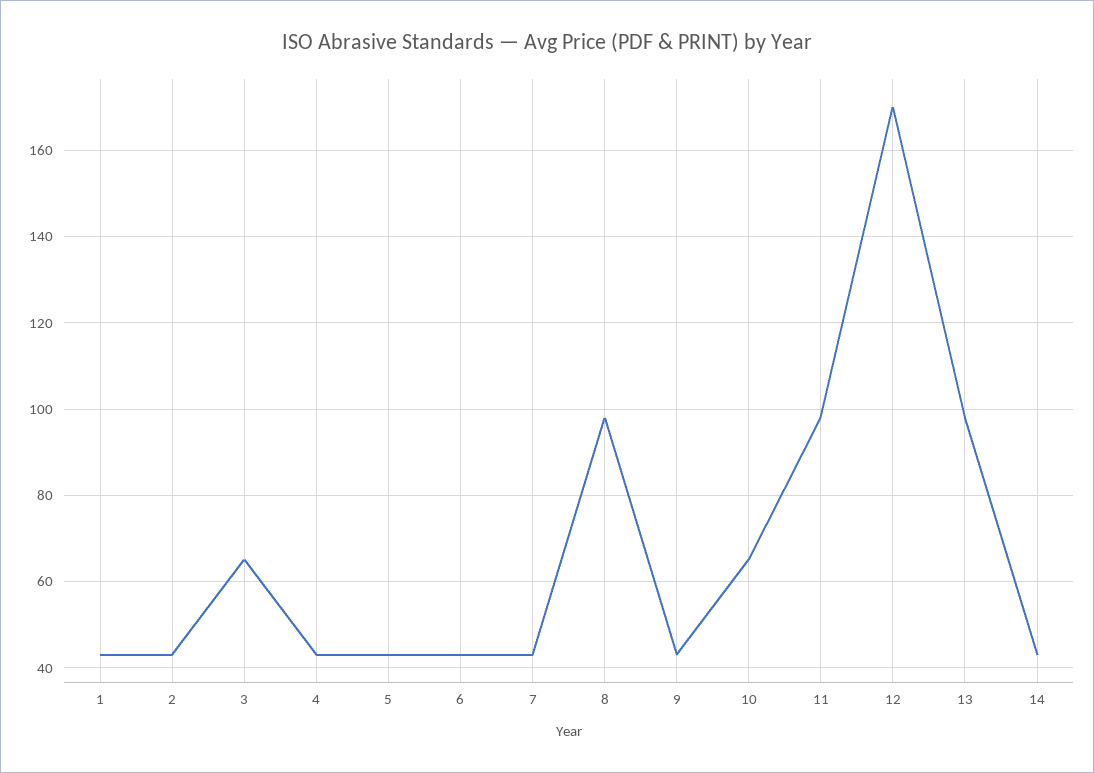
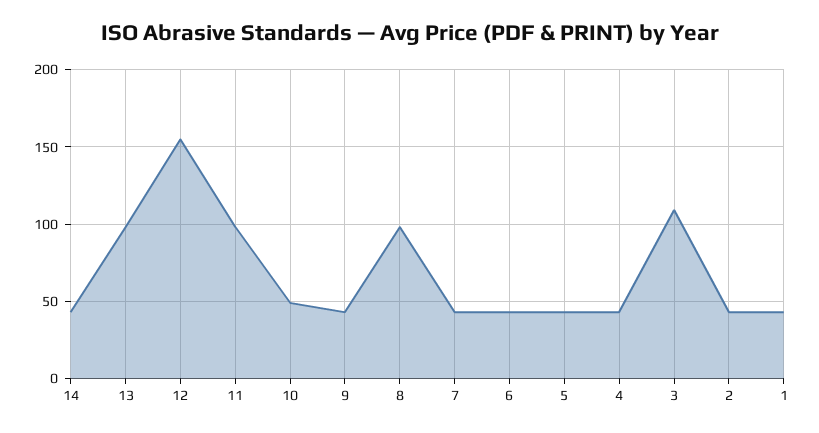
3: 65 -> 110
10: 65 -> 50
12: 170 -> 155

